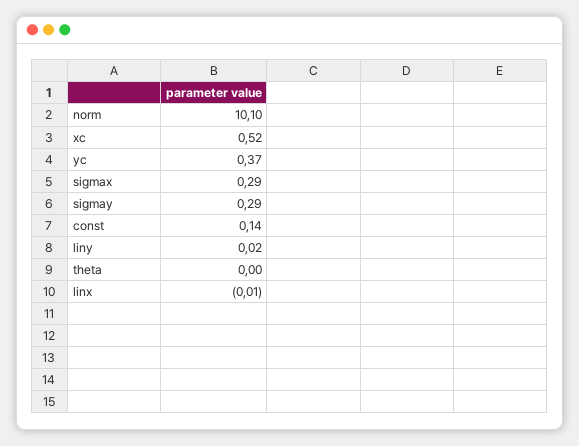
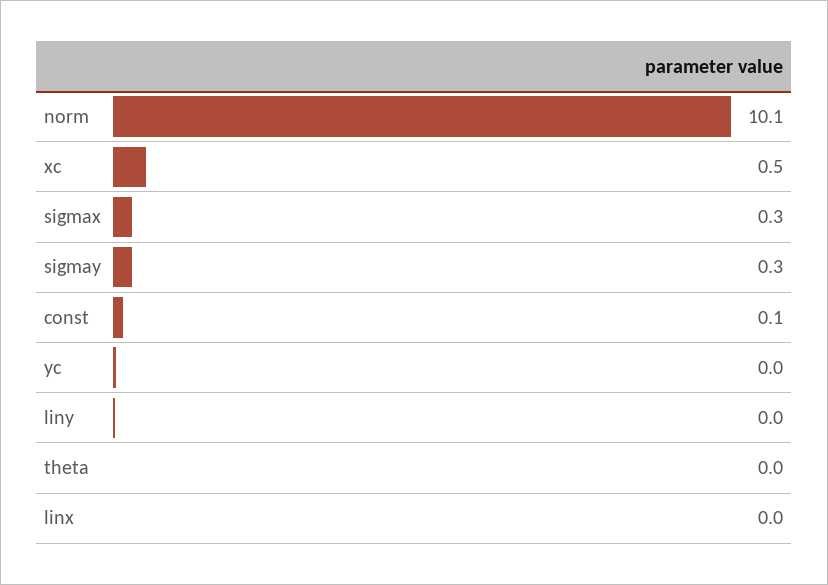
yc: 0.37 -> 0

